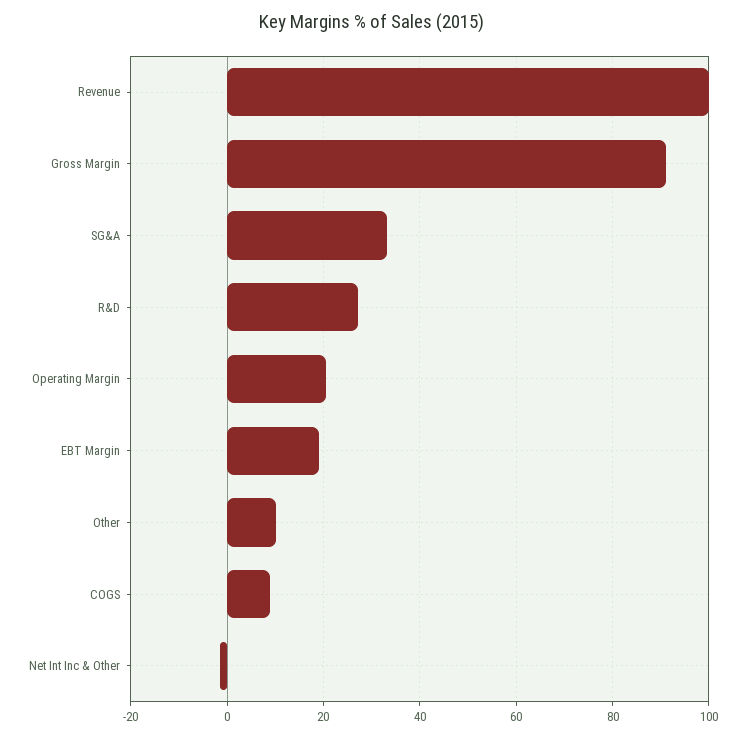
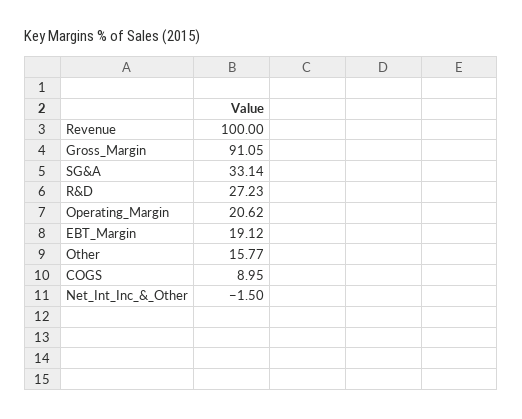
Other: 10 -> 15.77

